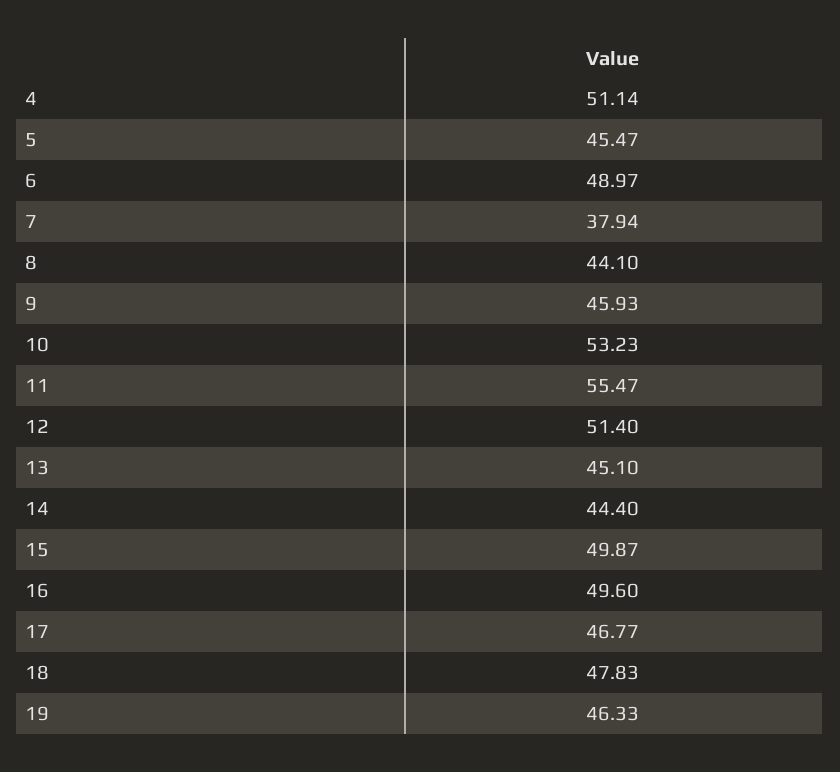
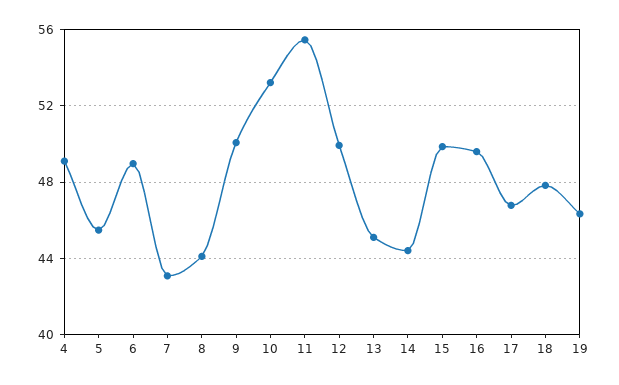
4: 51.14 -> 49
7: 37.94 -> 43
9: 45.93 -> 50
12: 51.4 -> 50

